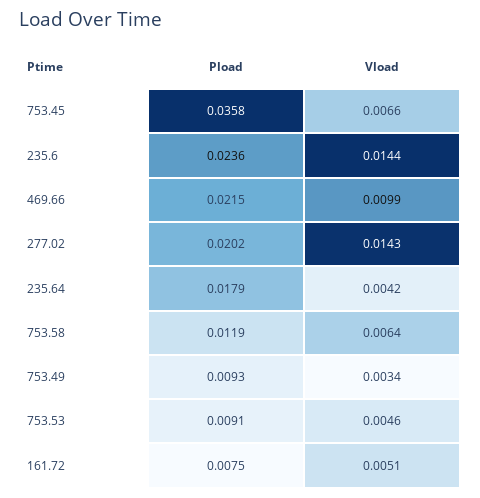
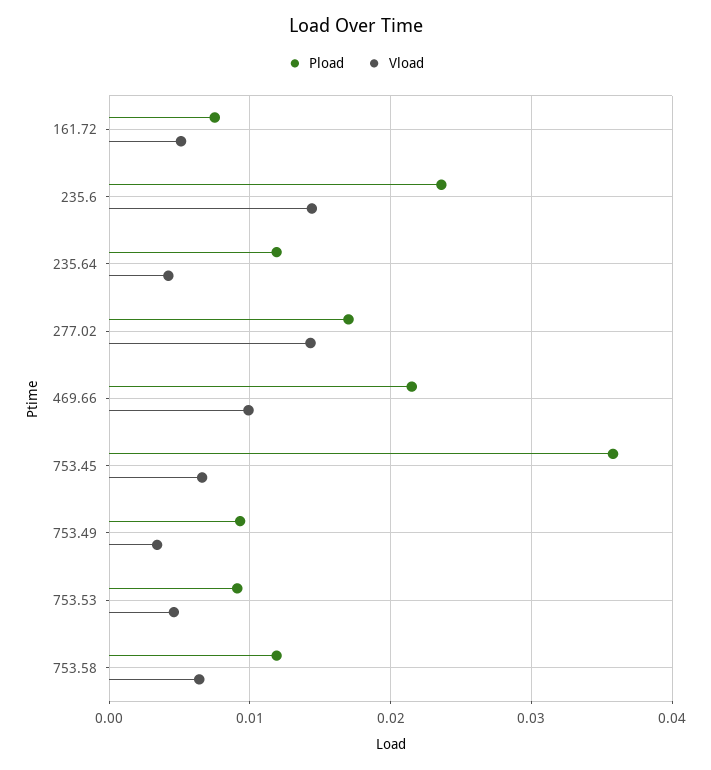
Pload, 277.02: 0.0202 -> 0.017
Pload, 235.64: 0.0179 -> 0.012

